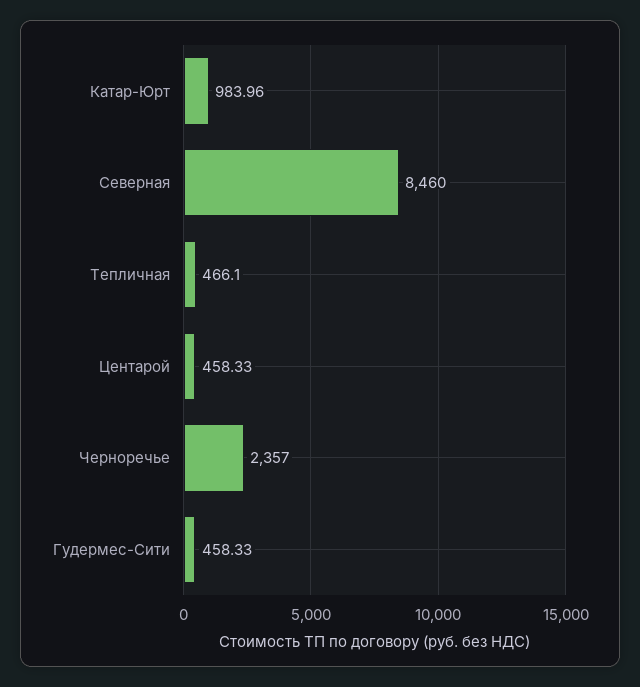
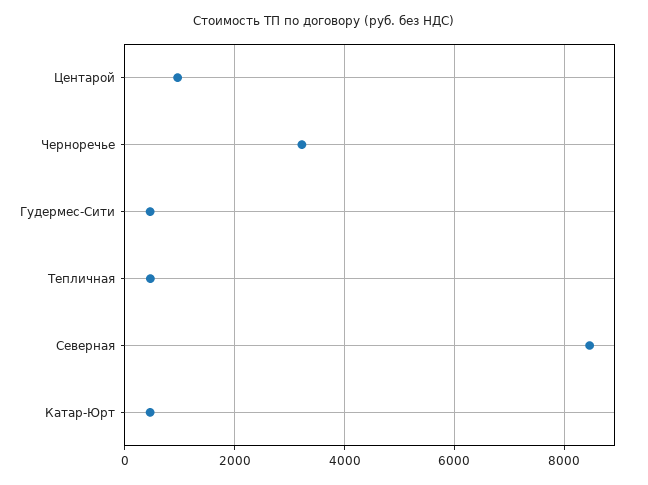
Катар-Юрт: 983.96 -> 400
Центарой: 458.33 -> 1000
Черноречье: 2357 -> 3200

